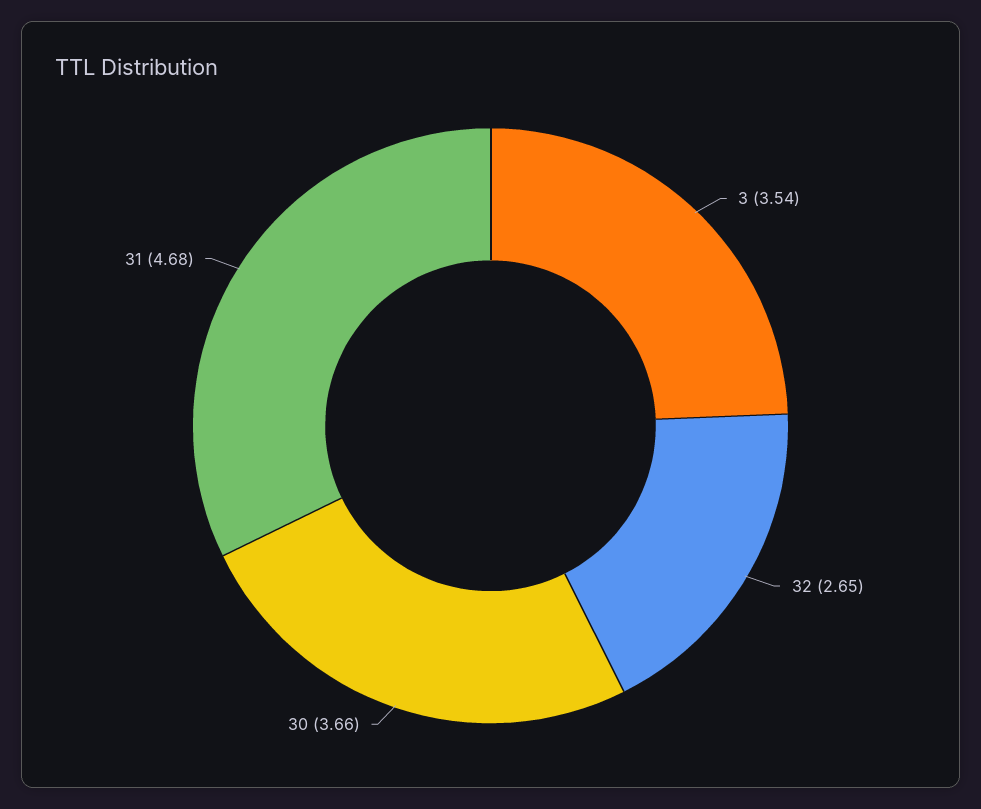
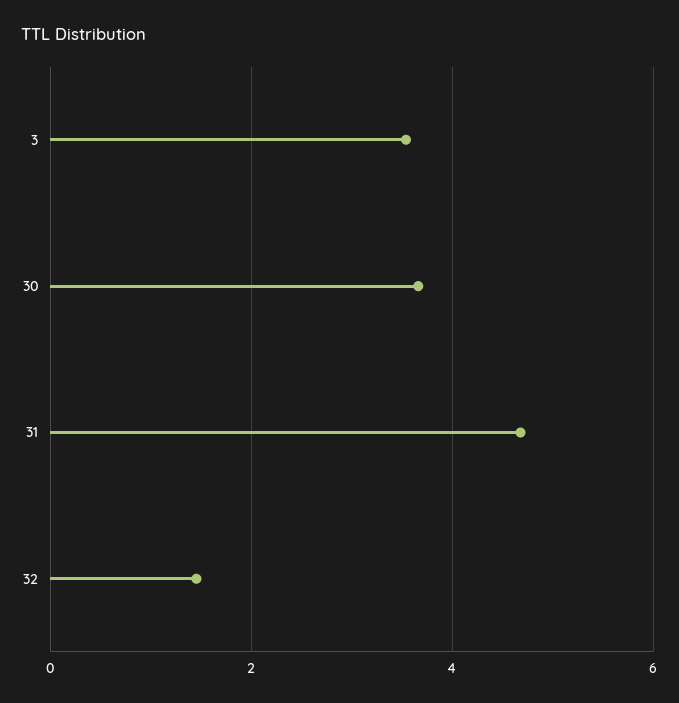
32: 2.65 -> 1.4

